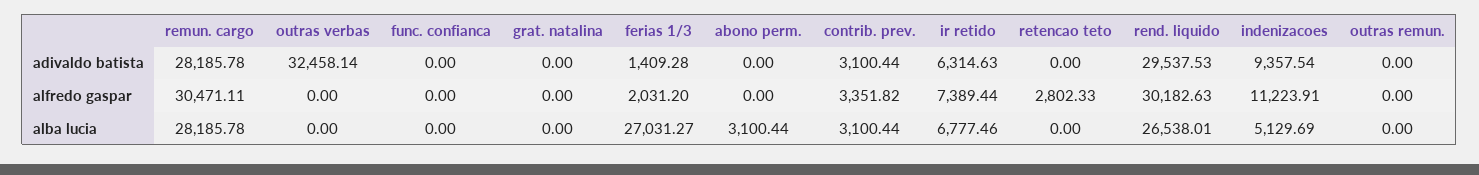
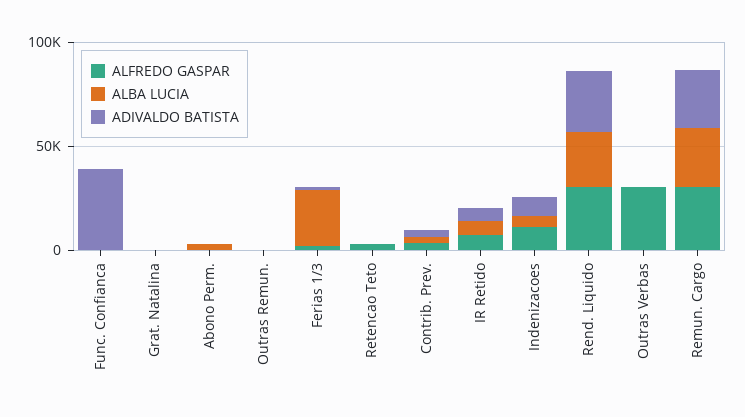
adivaldo batista, outras verbas: 32458.14 -> 0
adivaldo batista, func. confianca: 0 -> 40000
alfredo gaspar, outras verbas: 0 -> 30000

